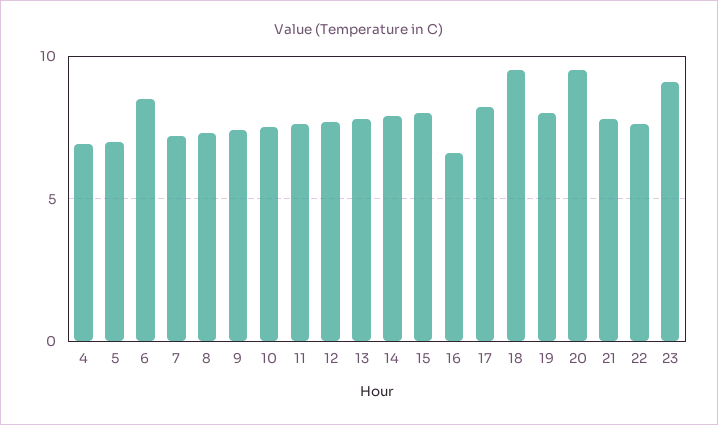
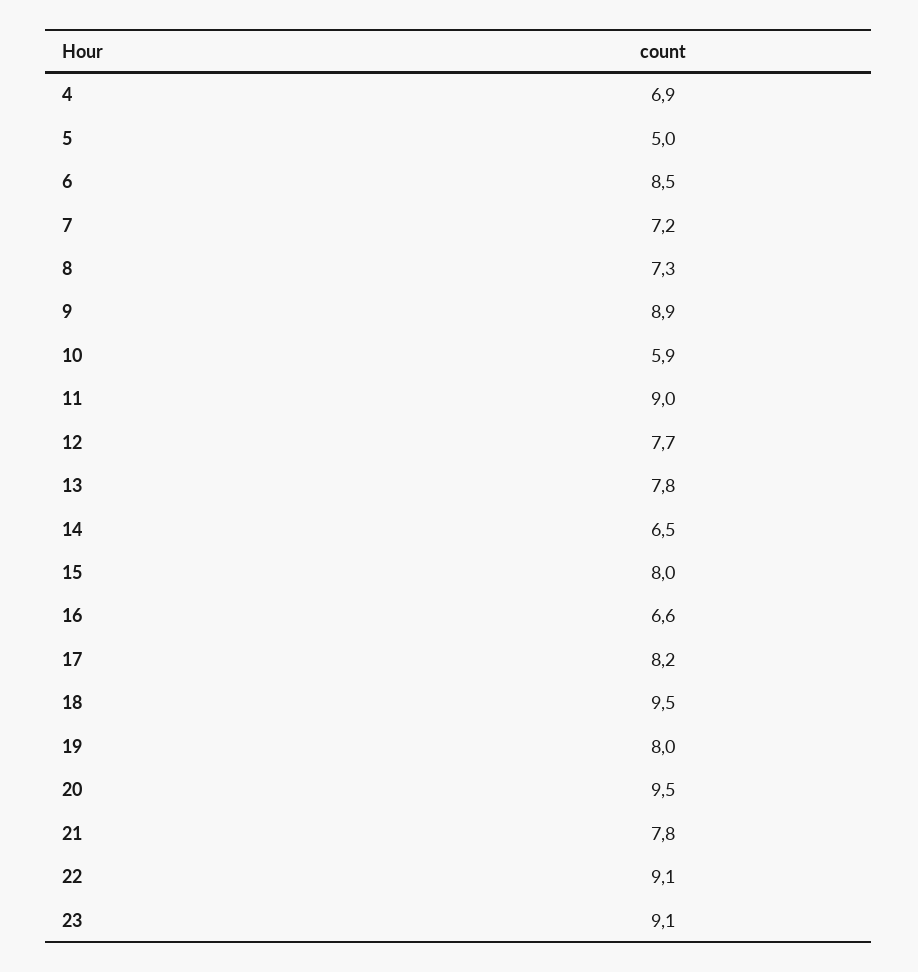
5: 7 -> 5
9: 7.5 -> 8.9
10: 7.5 -> 5.9
11: 7.5 -> 9
14: 8 -> 6.5
22: 7.5 -> 9.1

